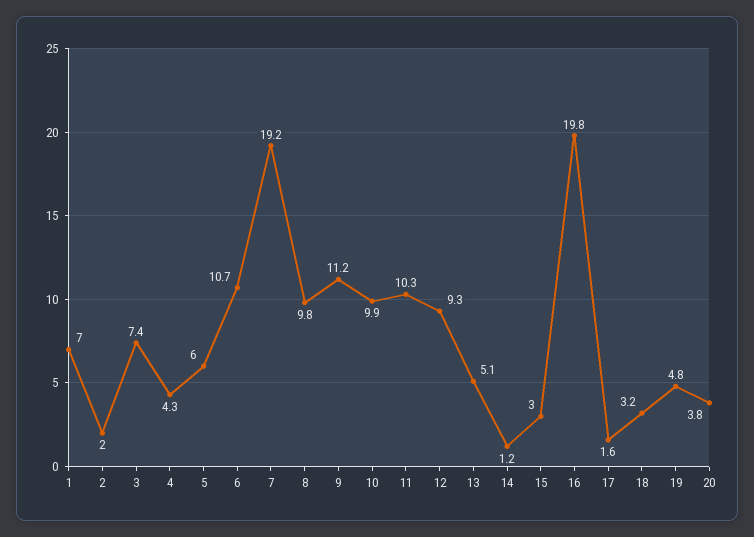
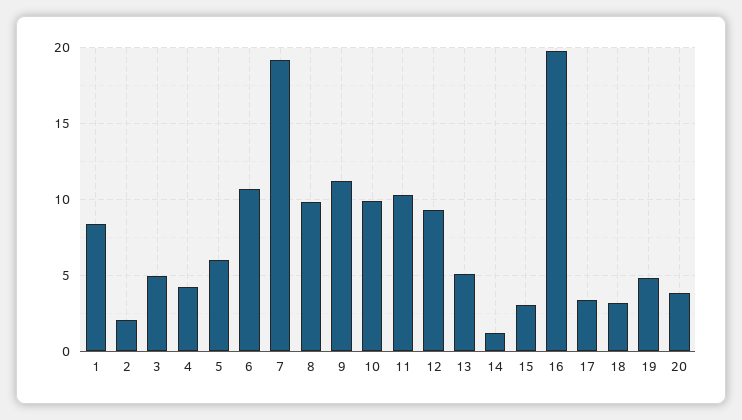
1: 7 -> 8.5
3: 7.4 -> 5
17: 1.6 -> 3.5

